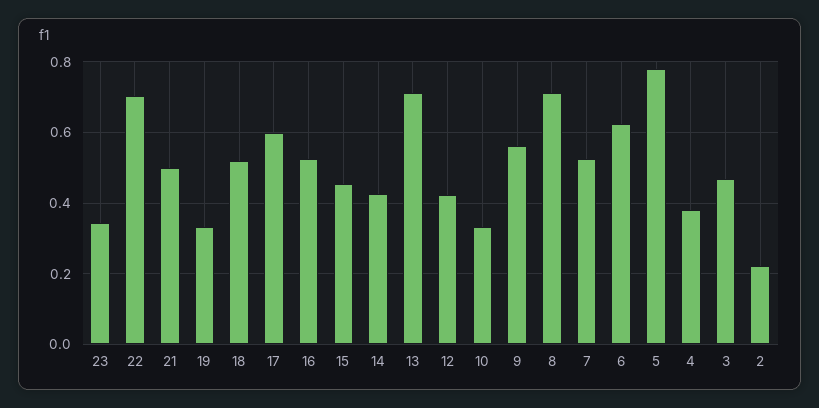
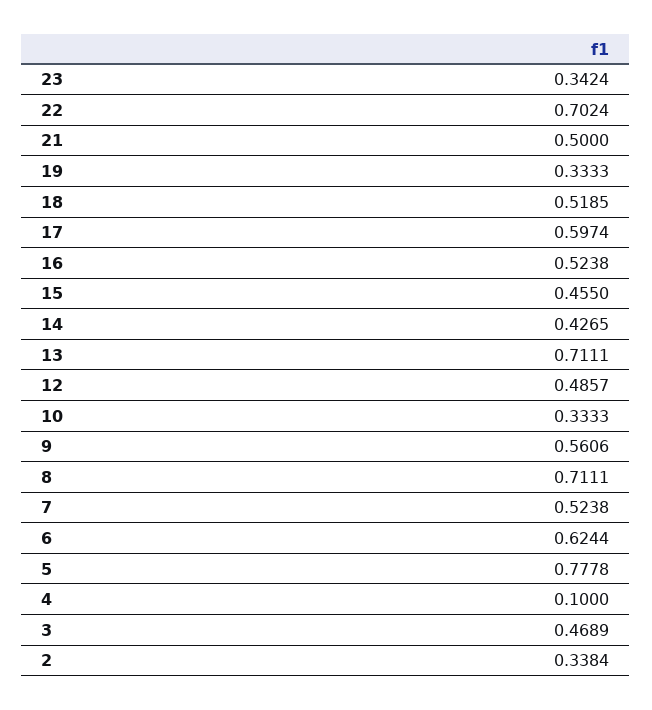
12: 0.42 -> 0.4857
4: 0.38 -> 0.1
2: 0.22 -> 0.3384

